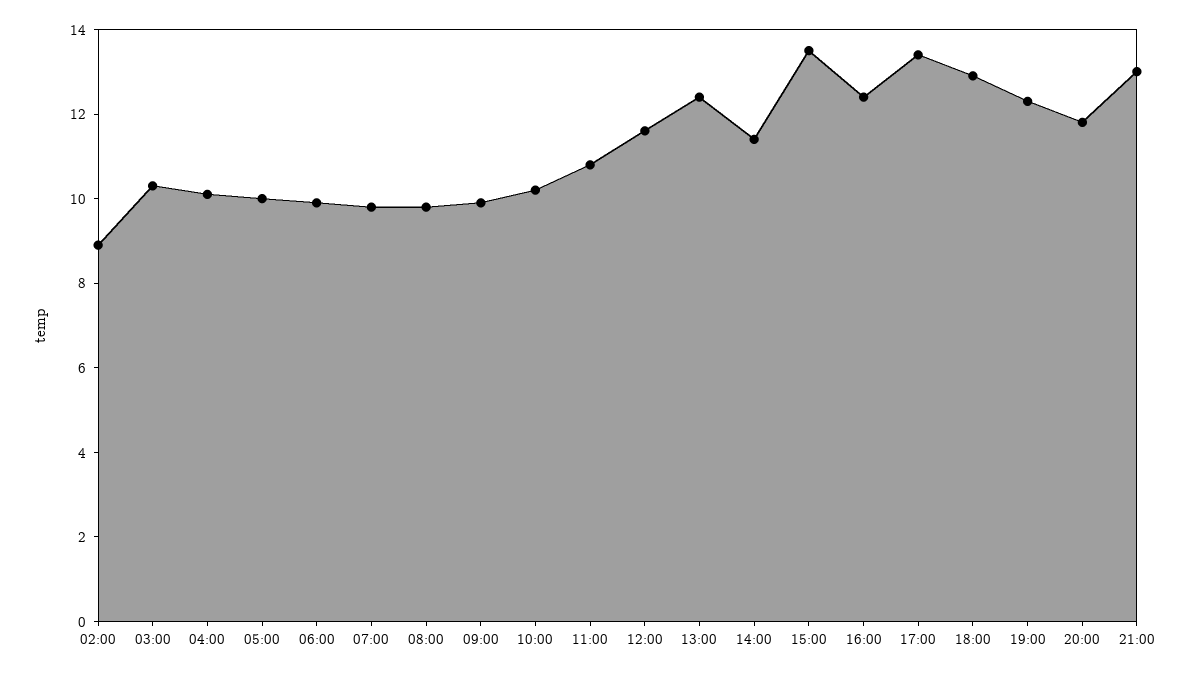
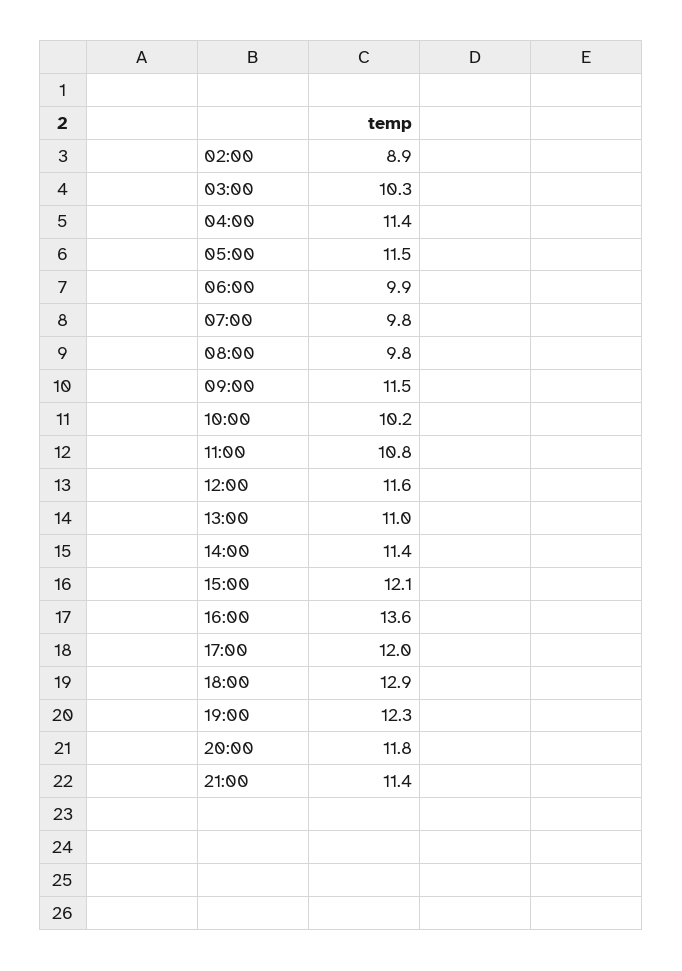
04:00: 10 -> 11.4
05:00: 10 -> 11.5
09:00: 10 -> 11.5
13:00: 12.5 -> 11
15:00: 13.5 -> 12.1
16:00: 12.5 -> 13.6
17:00: 13.5 -> 12
21:00: 13 -> 11.4

